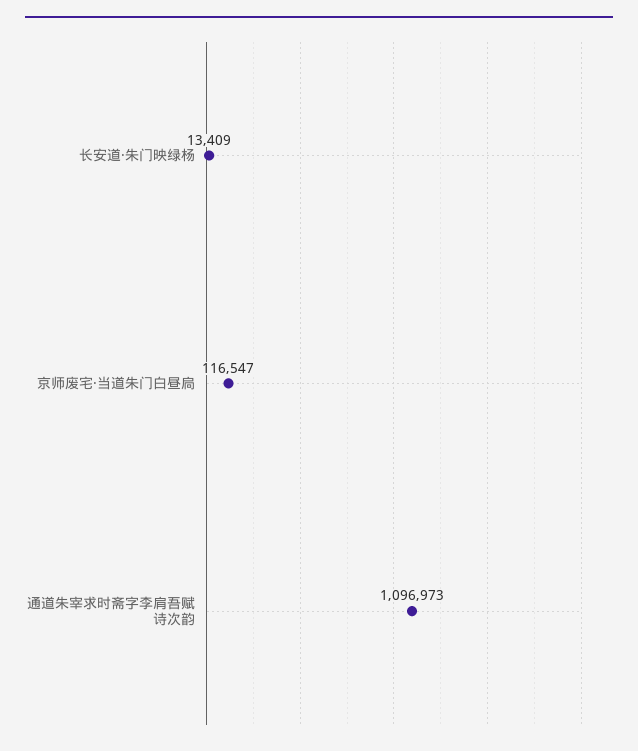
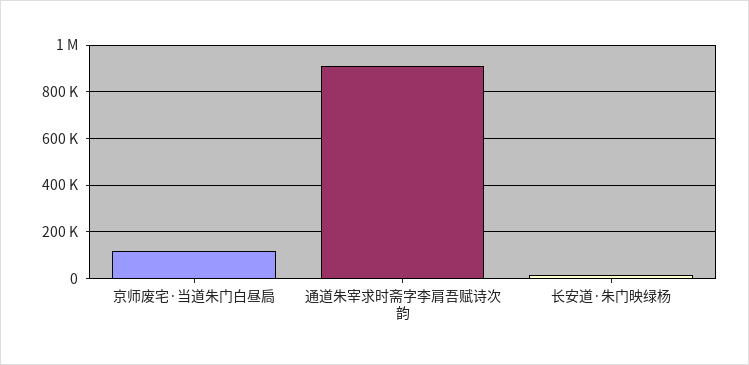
通道朱宰求时斋字李肩吾赋诗次韵: 1096973 -> 900000

